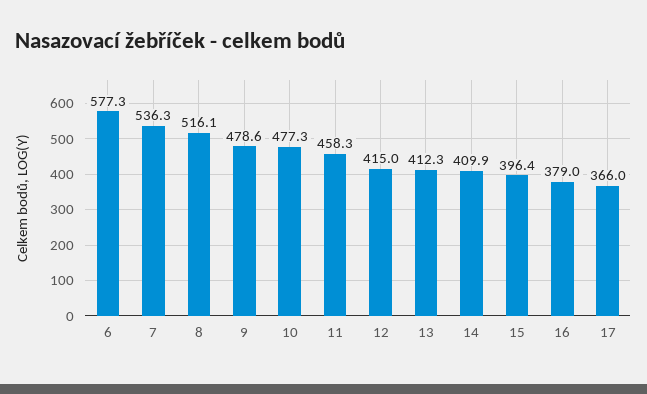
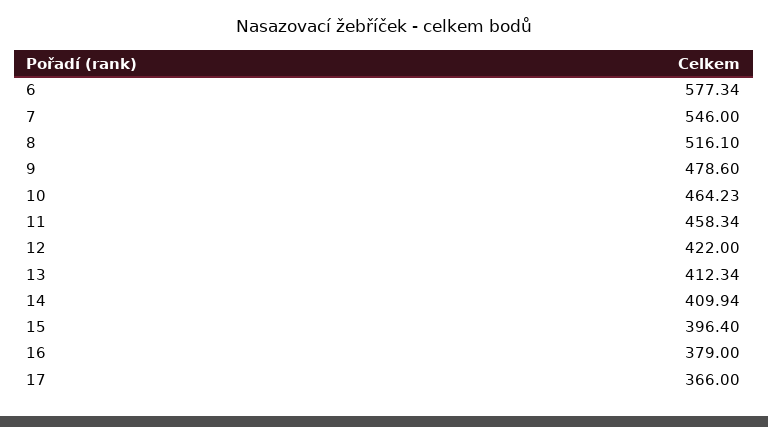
7: 536.3 -> 546
10: 477.3 -> 464.23
12: 415 -> 422

